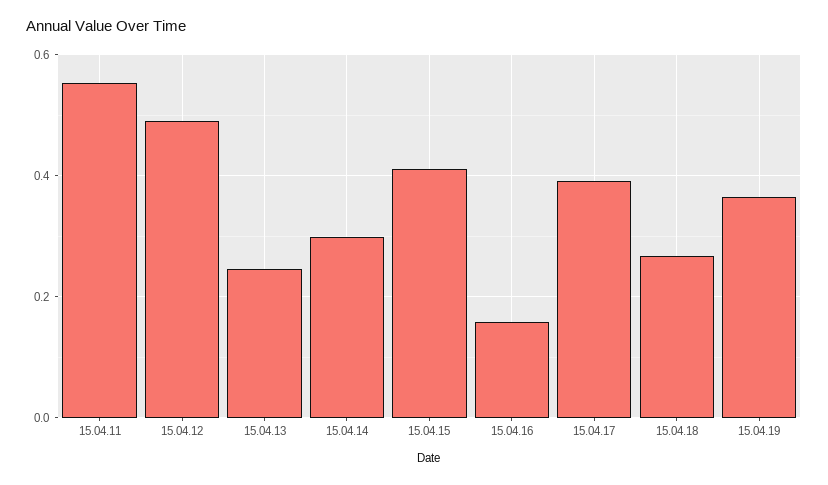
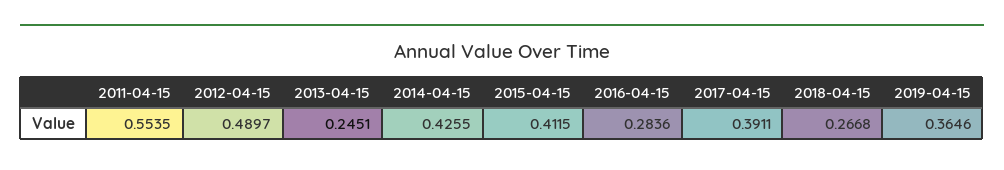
15.04.14: 0.3 -> 0.4255
15.04.16: 0.16 -> 0.2836

